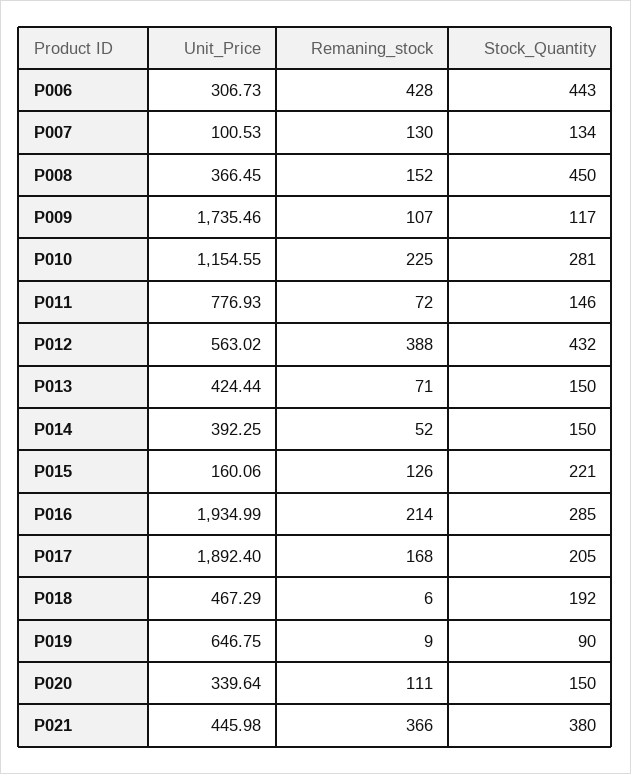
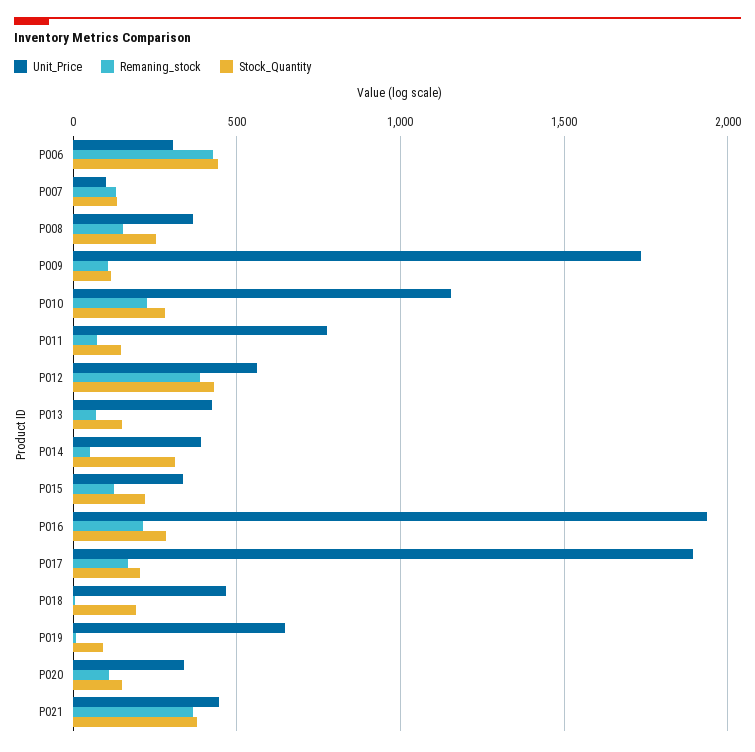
Stock_Quantity, P008: 450 -> 250
Stock_Quantity, P014: 150 -> 300
Unit_Price, P015: 160.06 -> 350

